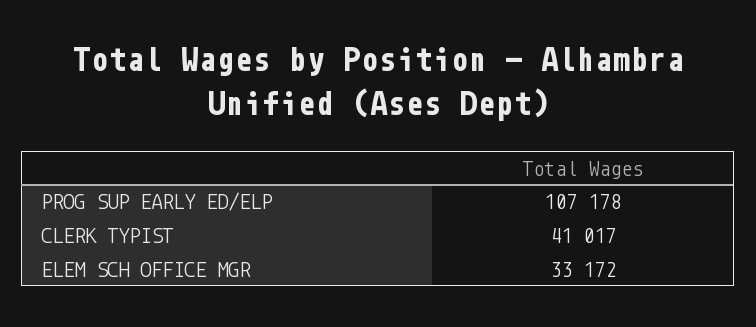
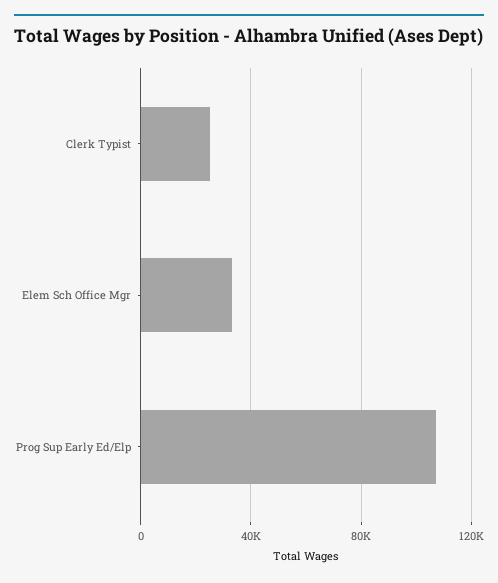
CLERK TYPIST: 41017 -> 25000

